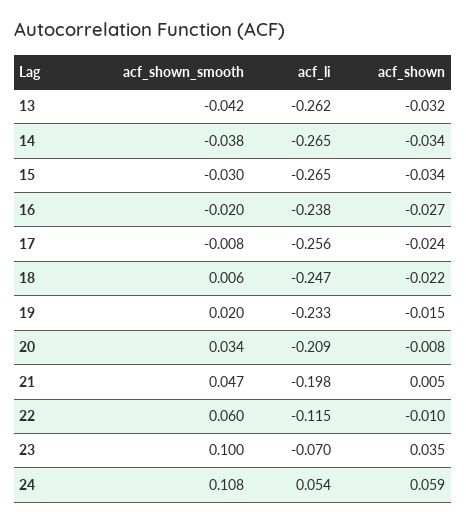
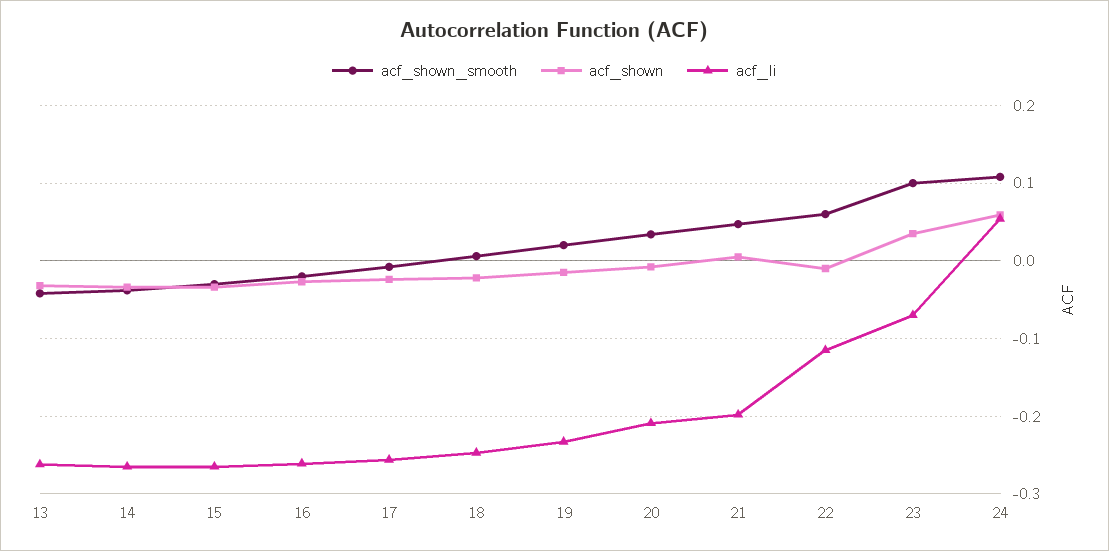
acf_li, 16: -0.238 -> -0.26

